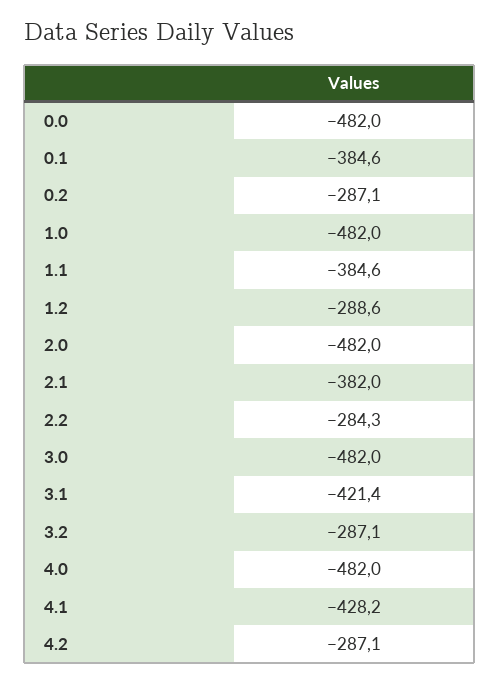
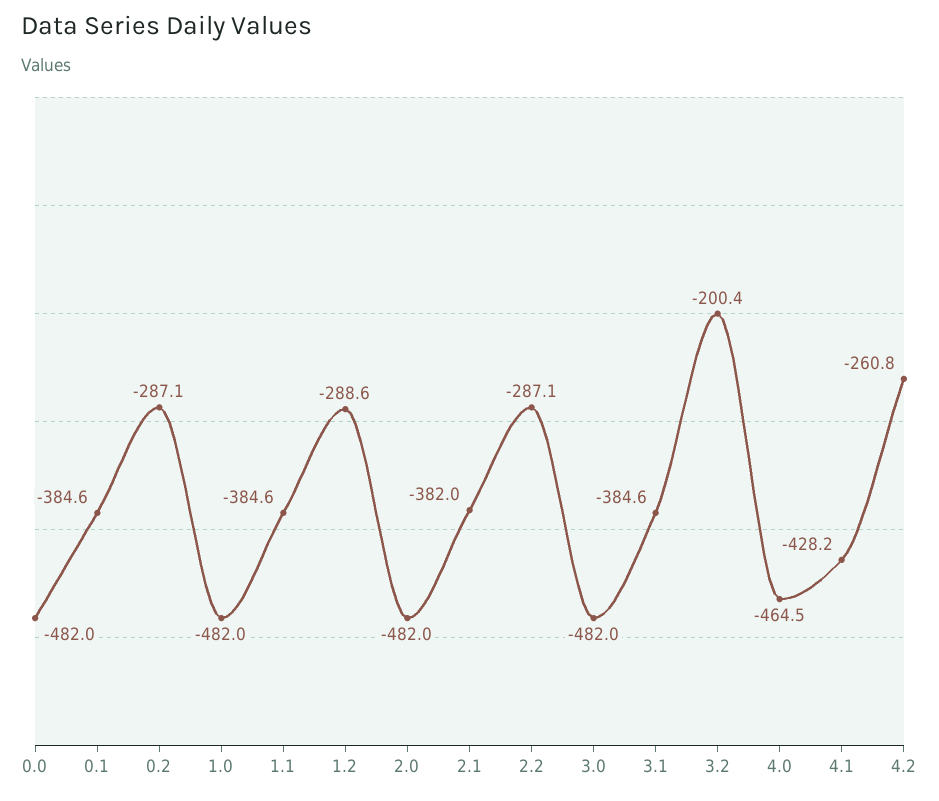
2.2: -284.3 -> -287.1
3.1: -421.4 -> -384.6
3.2: -287.1 -> -200.4
4.0: -482 -> -464.5
4.2: -287.1 -> -260.8

